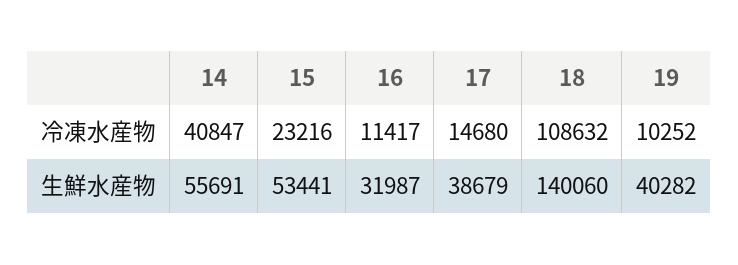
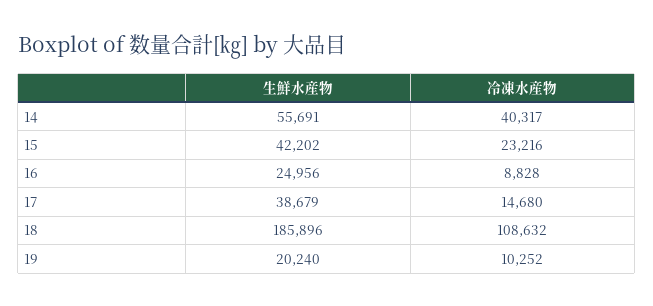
14, 冷凍水産物: 40847 -> 40317
16, 冷凍水産物: 11417 -> 8828
15, 生鮮水産物: 53441 -> 42202
16, 生鮮水産物: 31987 -> 24956
18, 生鮮水産物: 140060 -> 185896
19, 生鮮水産物: 40282 -> 20240

